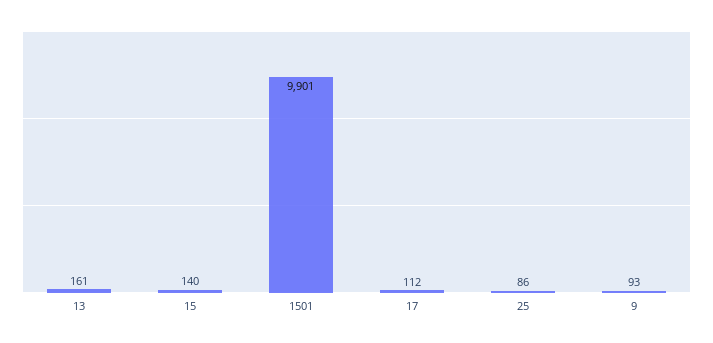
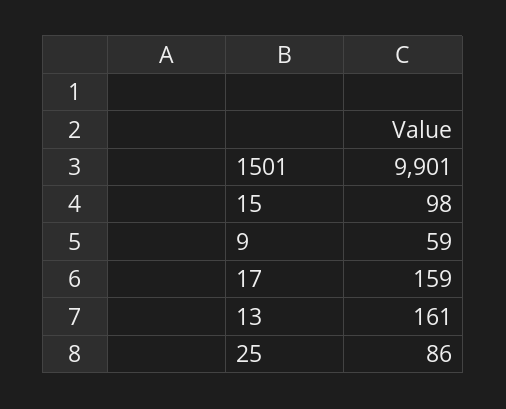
15: 140 -> 98
17: 112 -> 159
9: 93 -> 59

